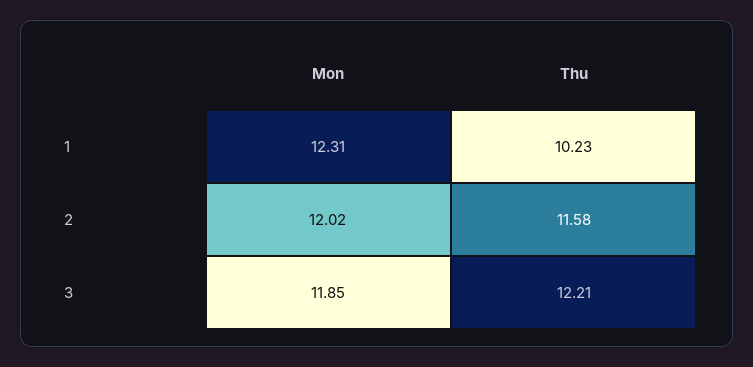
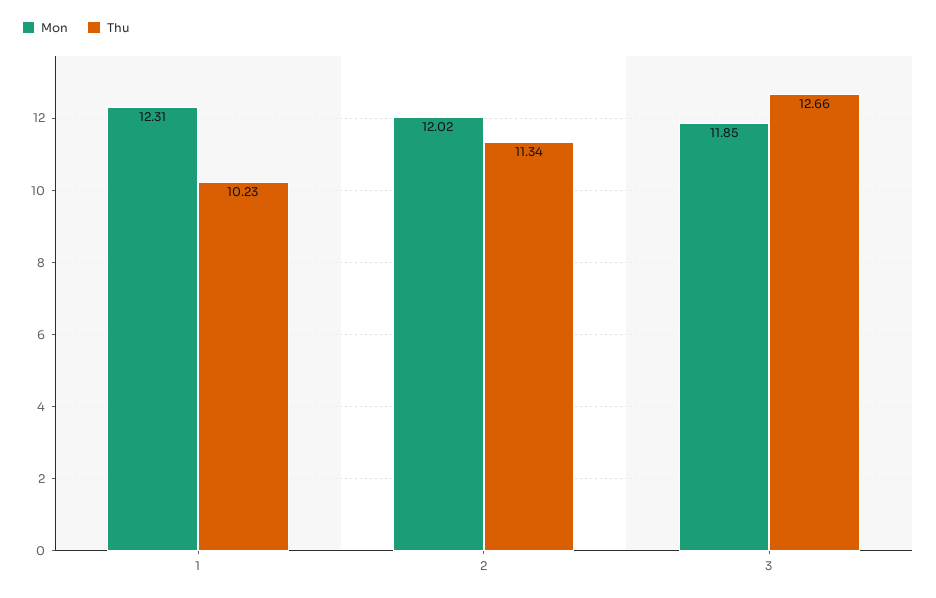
Thu, 2: 11.58 -> 11.34
Thu, 3: 12.21 -> 12.66

